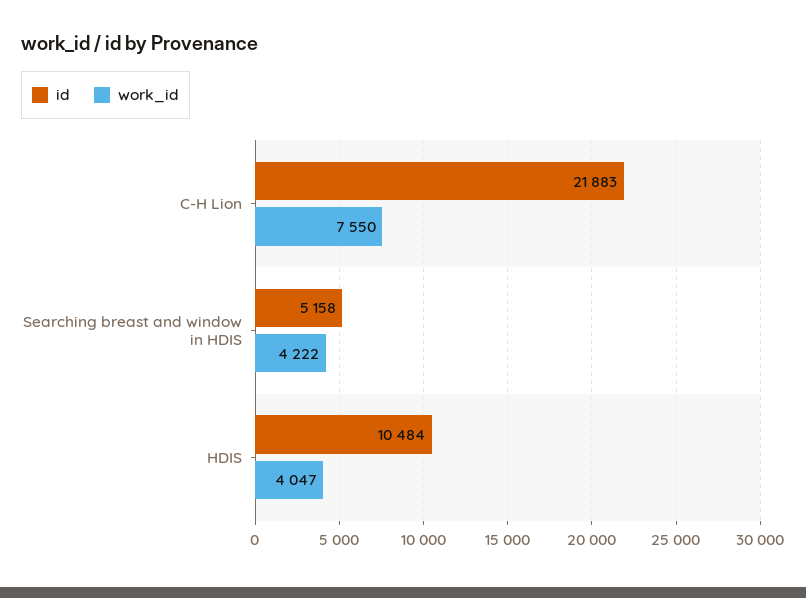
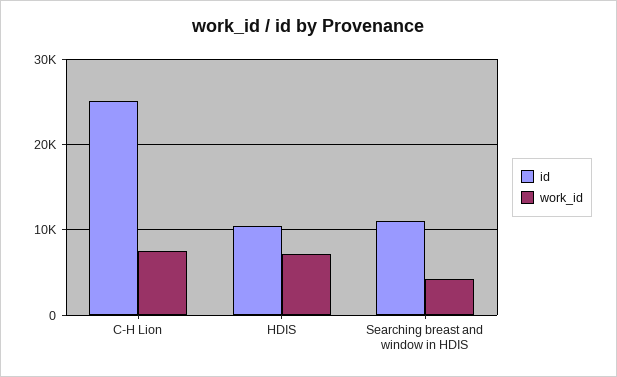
id, C-H Lion: 21883 -> 25000
id, Searching breast and window in HDIS: 5158 -> 11000
work_id, HDIS: 4047 -> 7000

